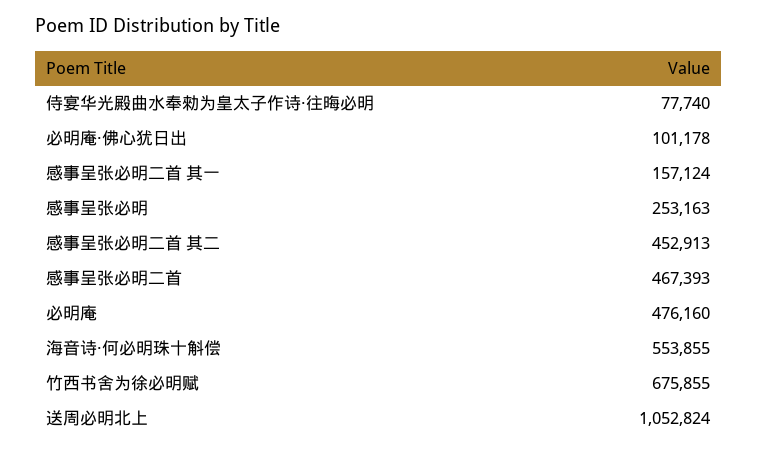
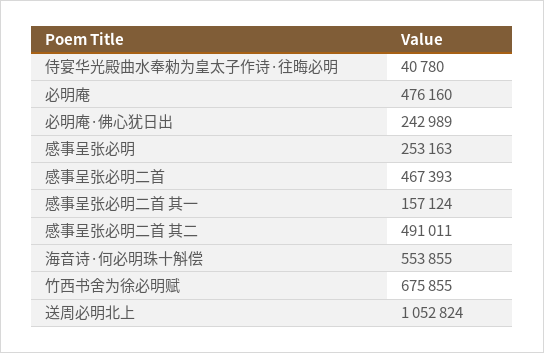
侍宴华光殿曲水奉勑为皇太子作诗·往晦必明: 77740 -> 40780
必明庵·佛心犹日出: 101178 -> 242989
感事呈张必明二首 其二: 452913 -> 491011

